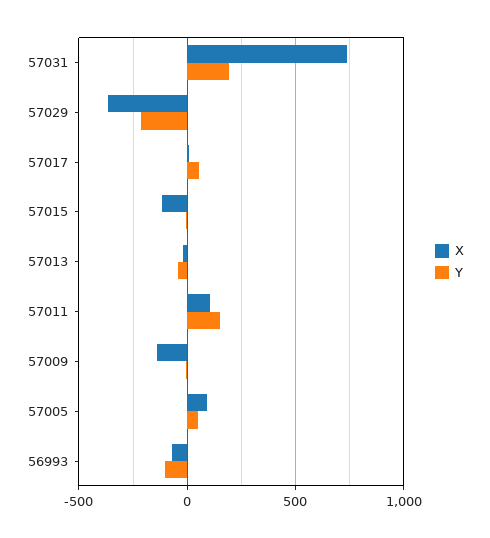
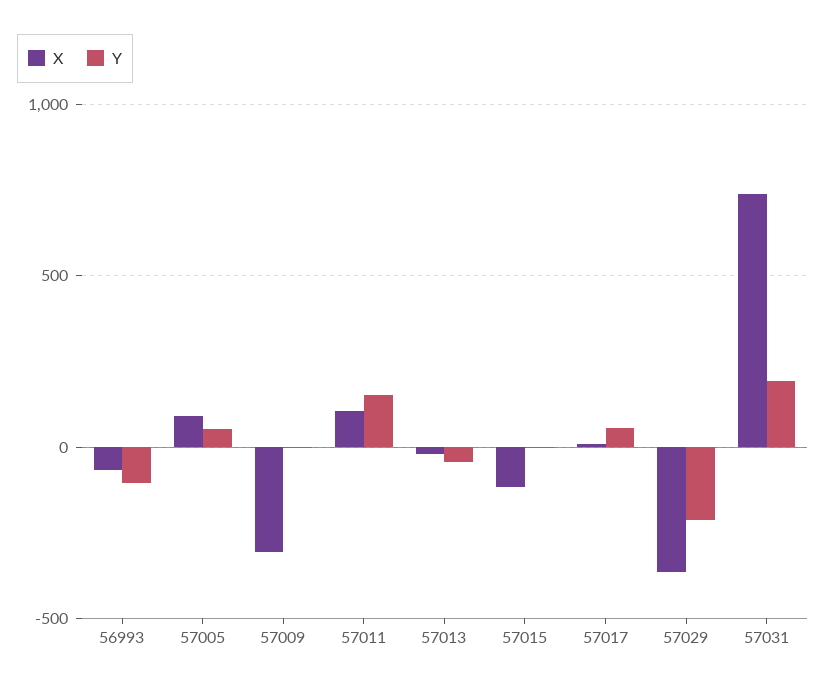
X, 57009: -150 -> -300

